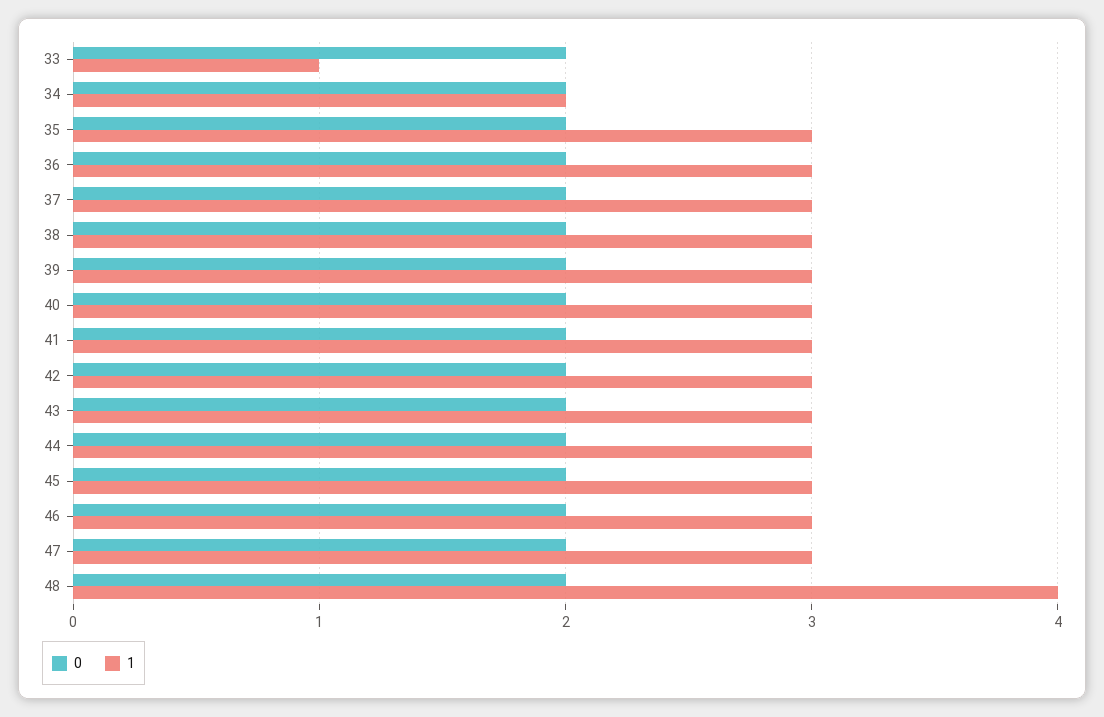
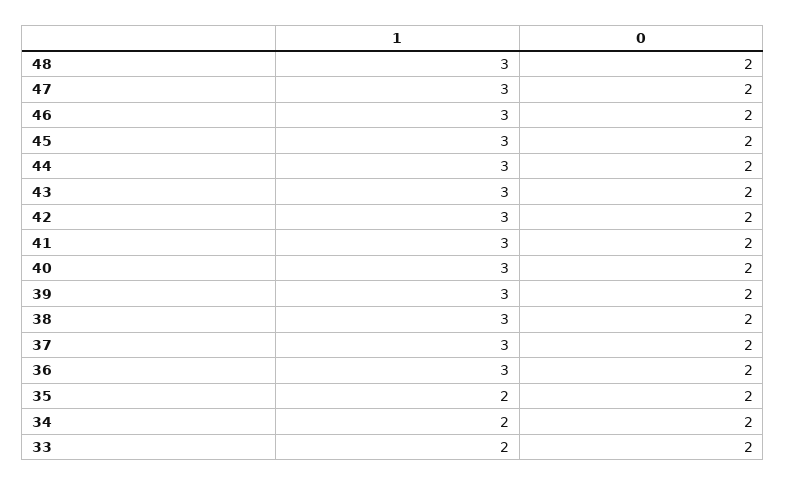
1, 33: 1 -> 2
1, 35: 3 -> 2
1, 48: 4 -> 3

